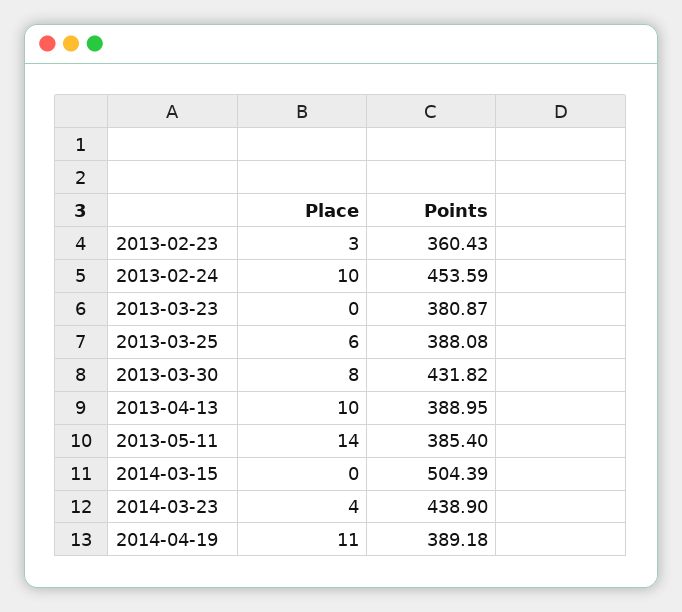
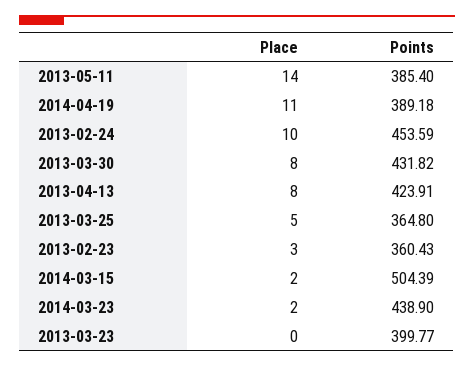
Points, 2013-03-23: 380.87 -> 399.77
Place, 2013-03-25: 6 -> 5
Points, 2013-03-25: 388.08 -> 364.8
Place, 2013-04-13: 10 -> 8
Points, 2013-04-13: 388.95 -> 423.91
Place, 2014-03-15: 0 -> 2
Place, 2014-03-23: 4 -> 2

